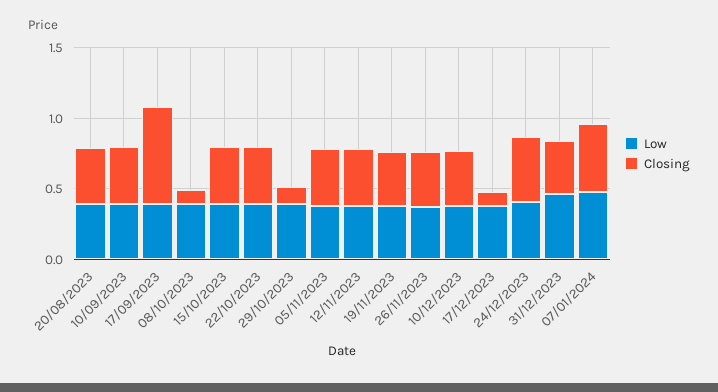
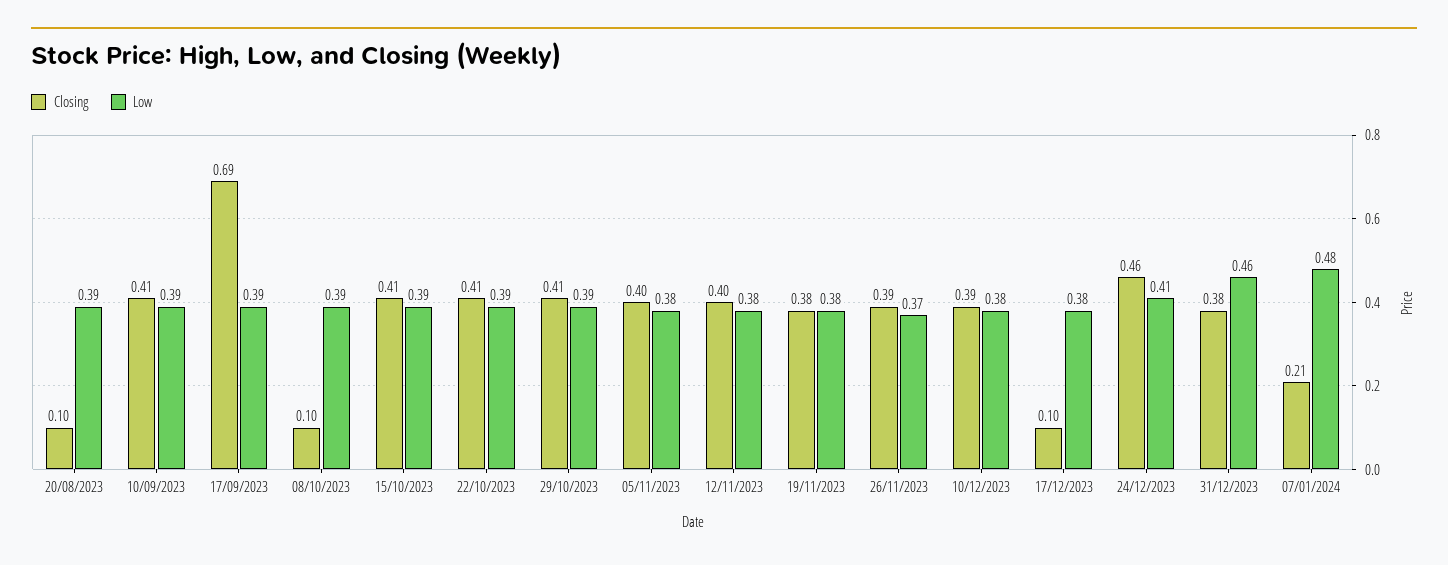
Closing, 20/08/2023: 0.4 -> 0.1
Closing, 29/10/2023: 0.1 -> 0.41
Closing, 07/01/2024: 0.5 -> 0.21

